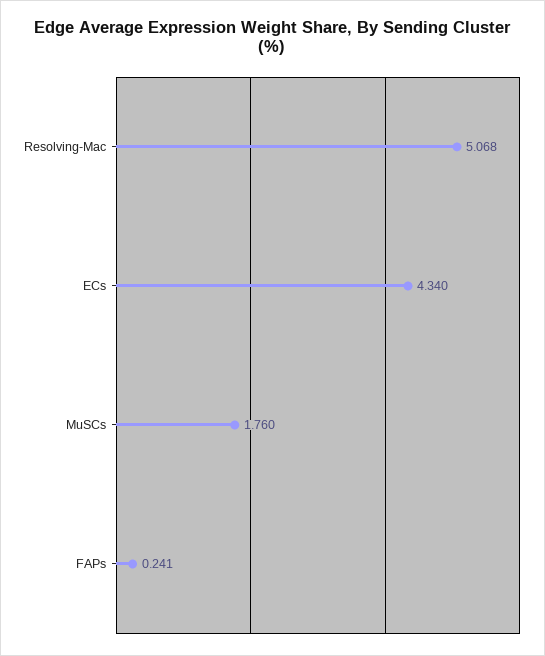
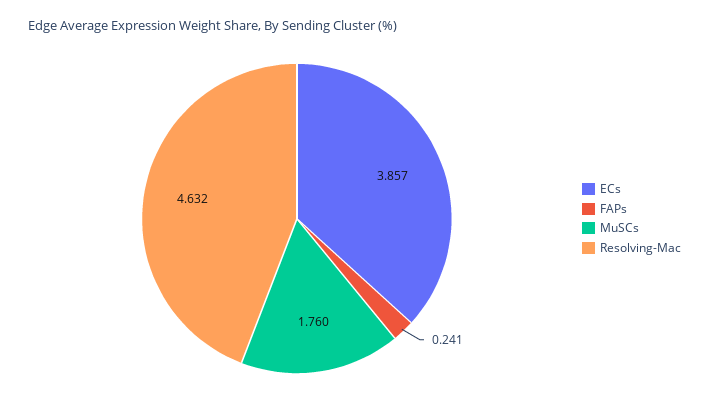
Resolving-Mac: 5.068 -> 4.632
ECs: 4.34 -> 3.857

